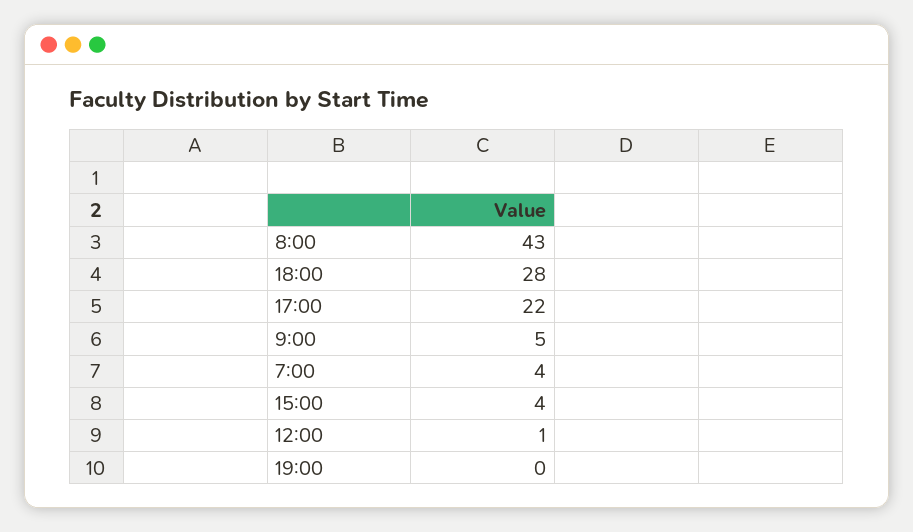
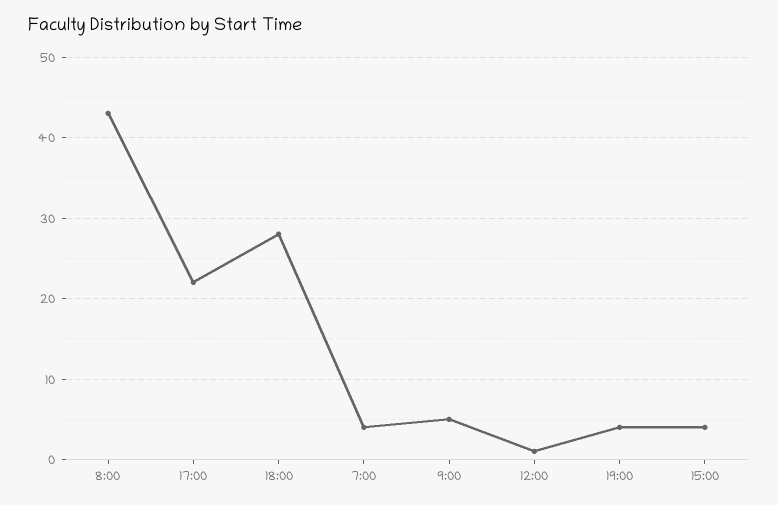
19:00: 0 -> 4

